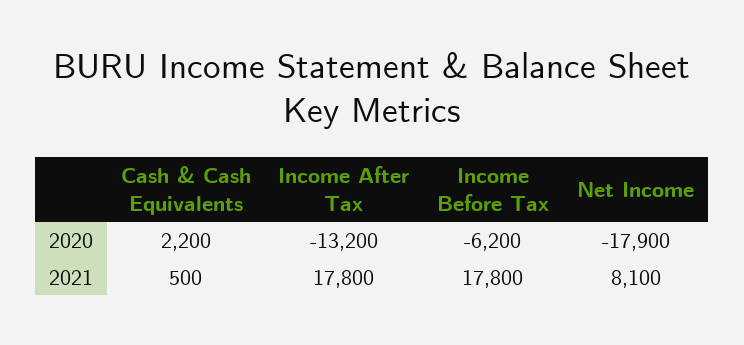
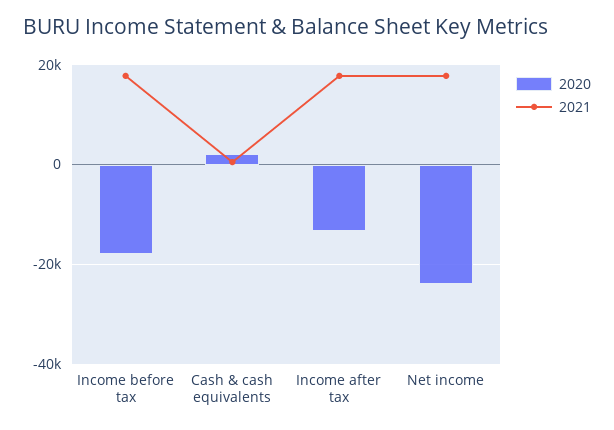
2020, Income Before Tax: -6200 -> -18000
2020, Net Income: -17900 -> -24000
2021, Net Income: 8100 -> 18000

